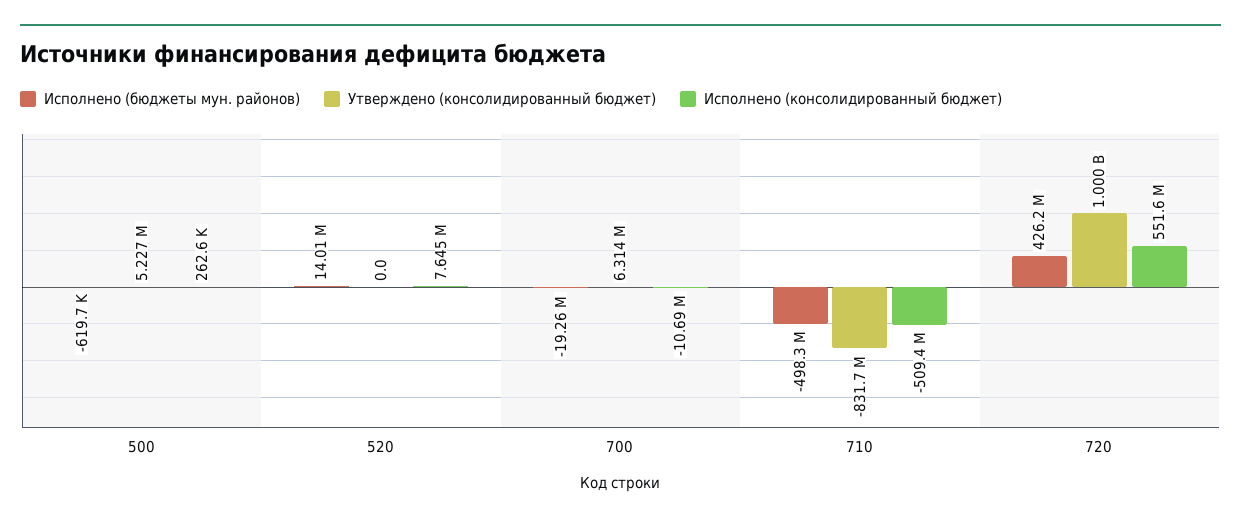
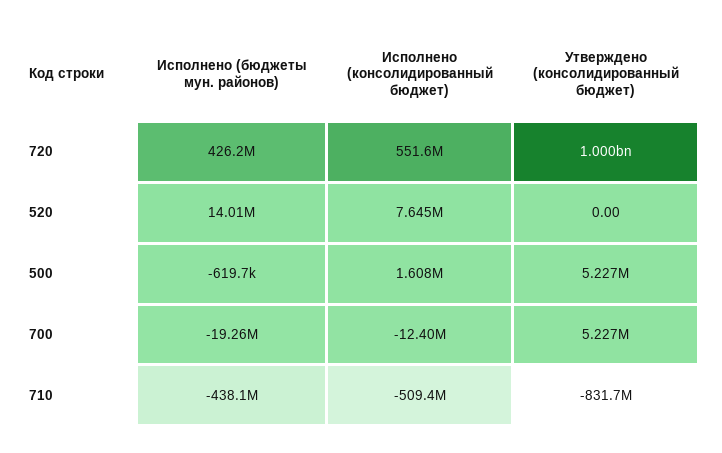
Исполнено (консолидированный бюджет), 500: 262600 -> 1608000
Утверждено (консолидированный бюджет), 700: 6314000 -> 5227000
Исполнено (консолидированный бюджет), 700: -10690000 -> -12400000
Исполнено (бюджеты мун. районов), 710: -498300000 -> -438100000

